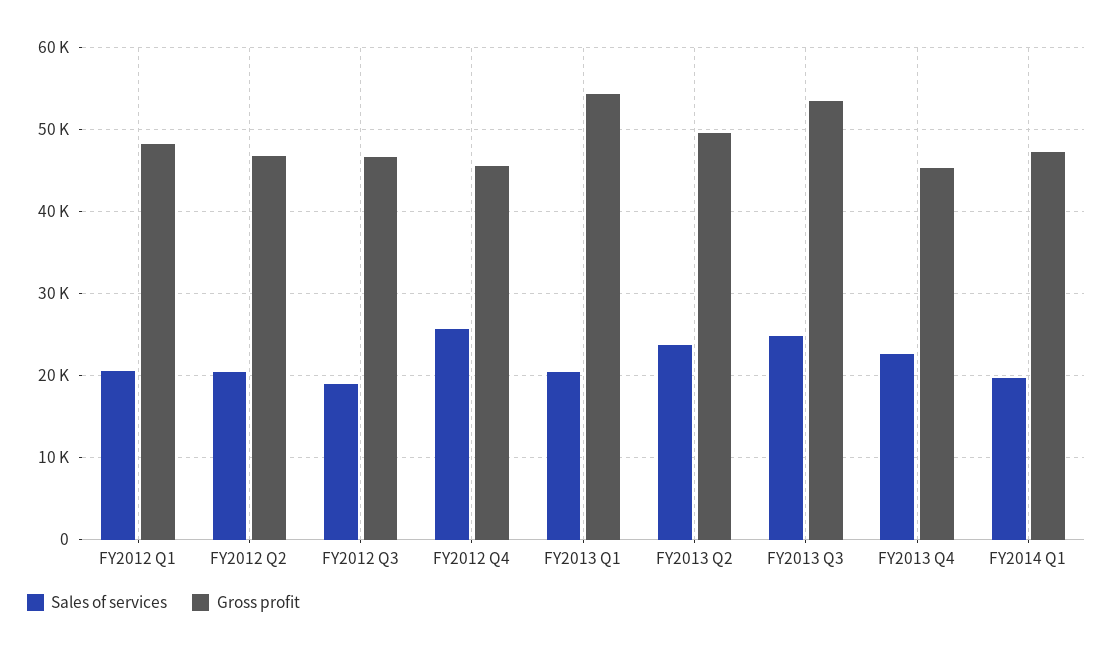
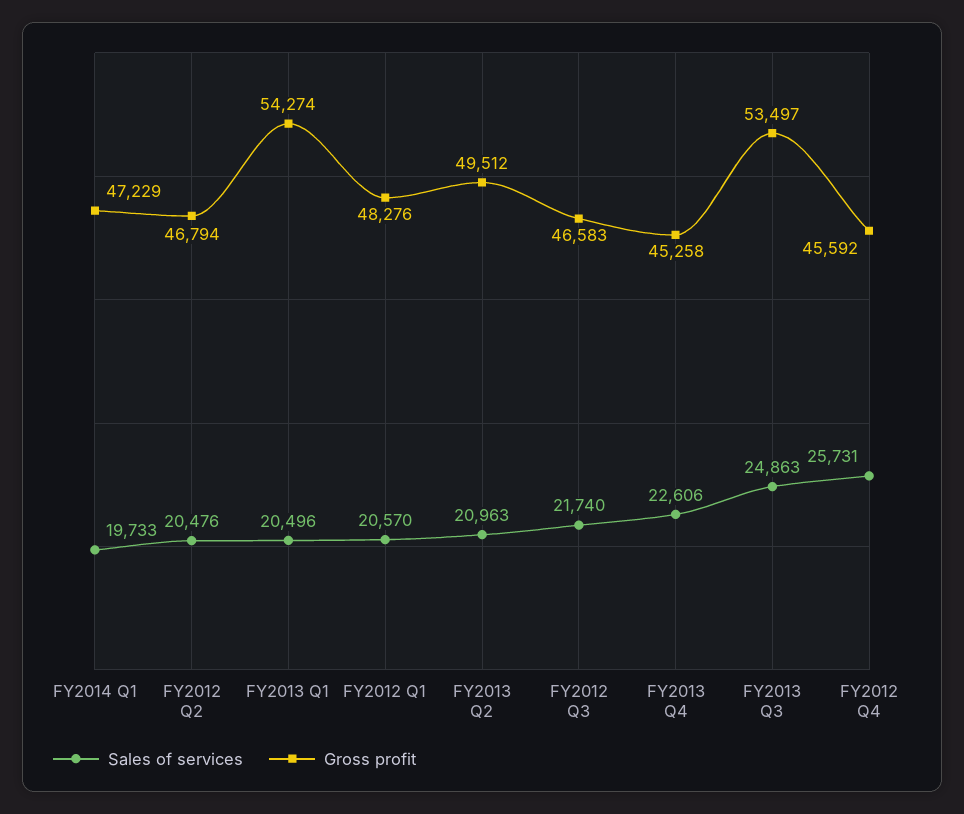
Sales of services, FY2012 Q3: 19000 -> 21740
Sales of services, FY2013 Q2: 24000 -> 20963

